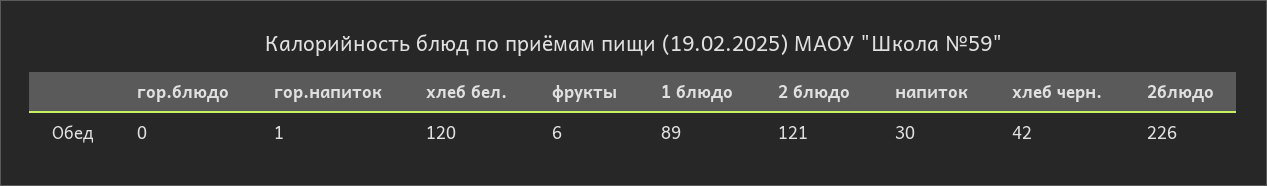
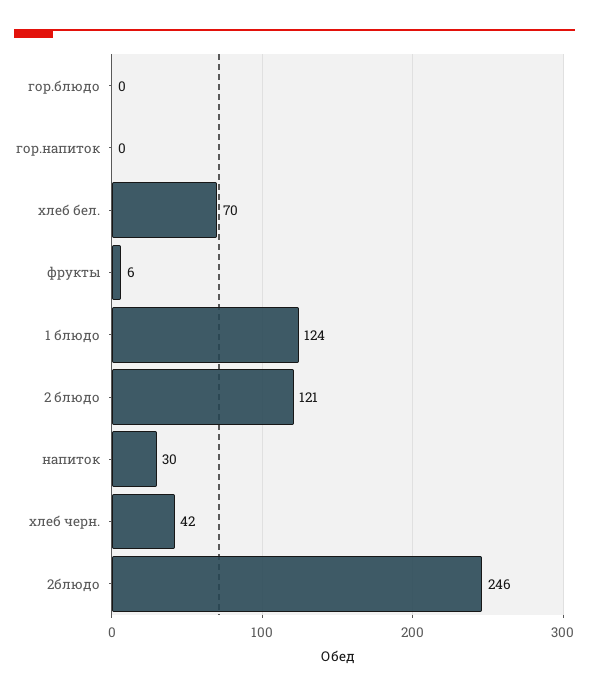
гор.напиток: 1 -> 0
хлеб бел.: 120 -> 70
1 блюдо: 89 -> 124
2блюдо: 226 -> 246

